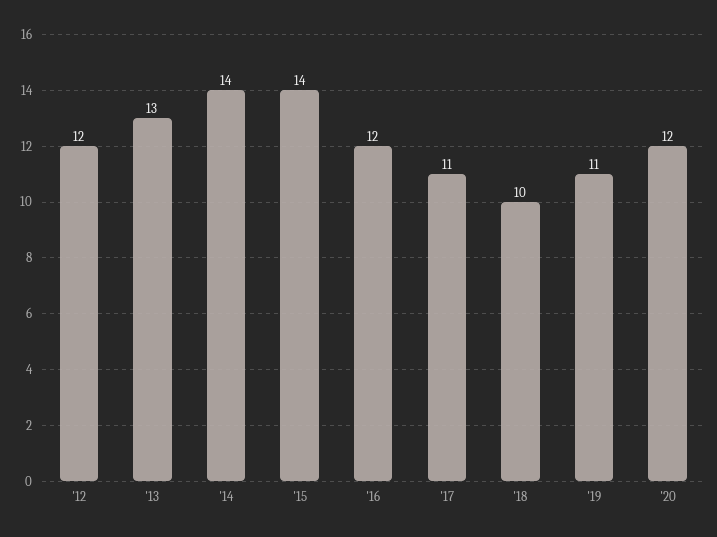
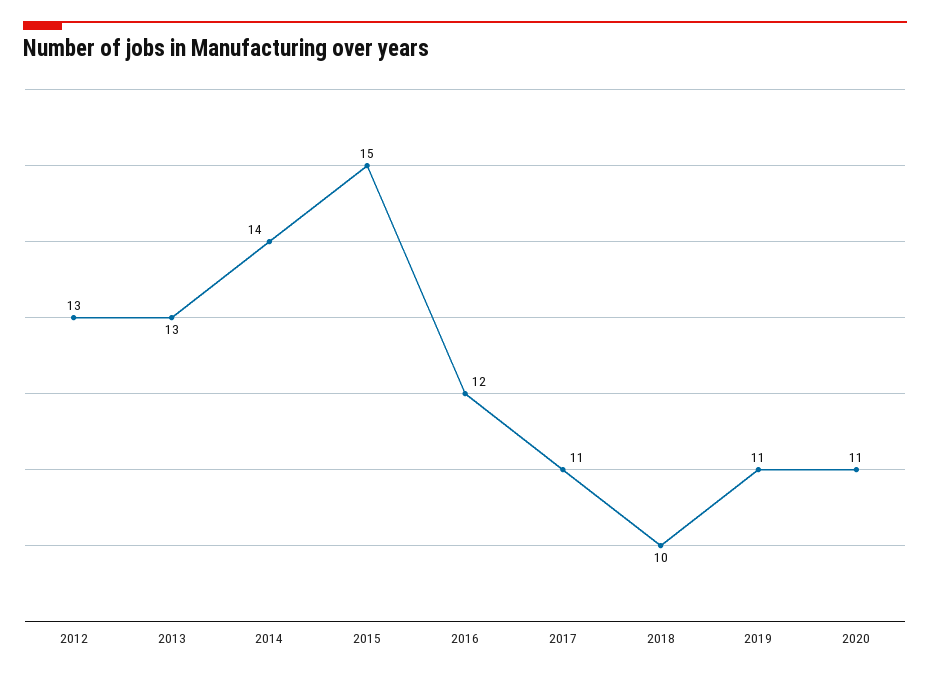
'12: 12 -> 13
'15: 14 -> 15
'20: 12 -> 11

